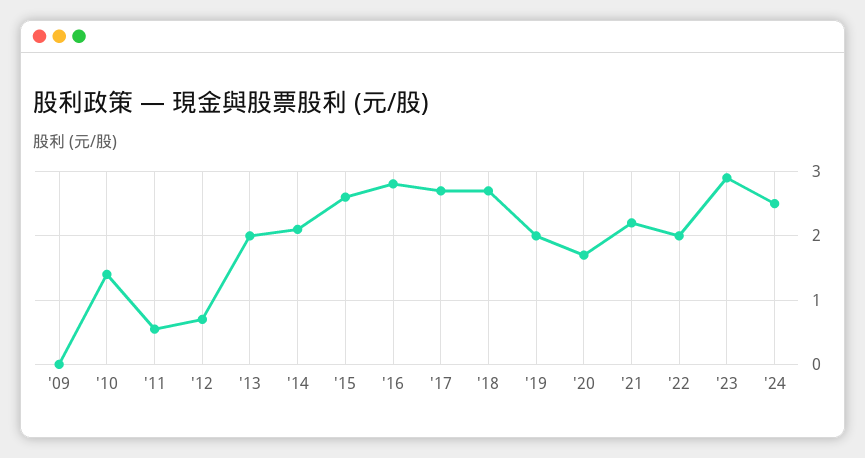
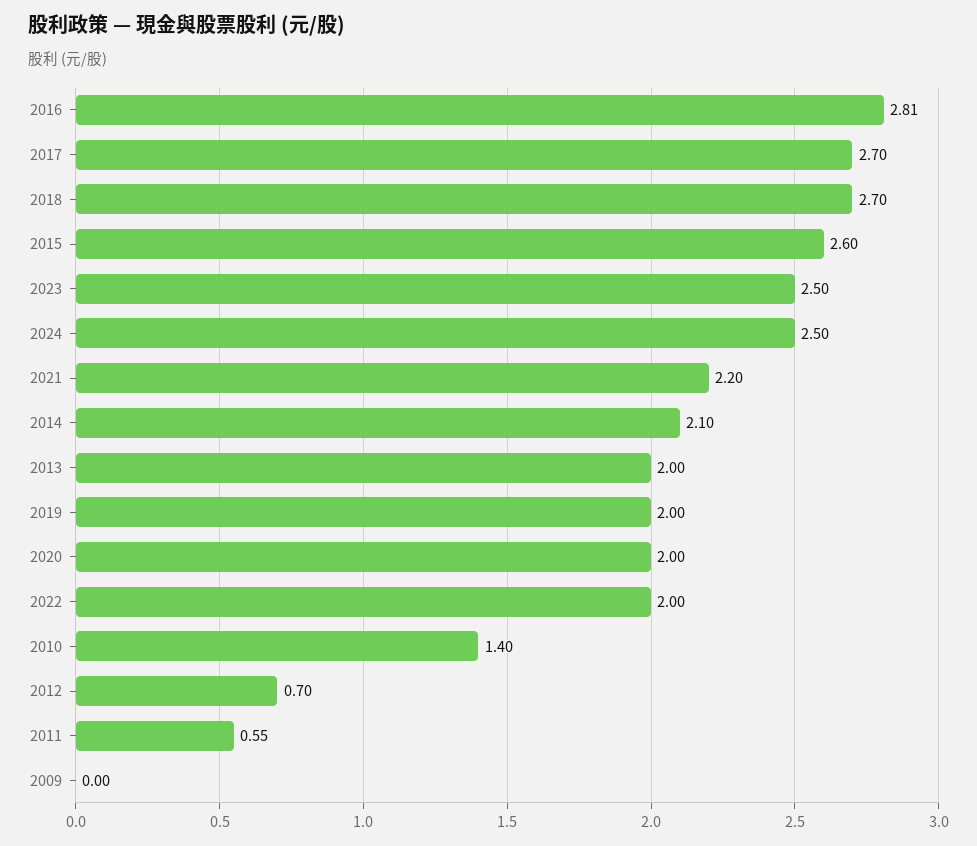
'20: 1.7 -> 2
'23: 2.9 -> 2.5

